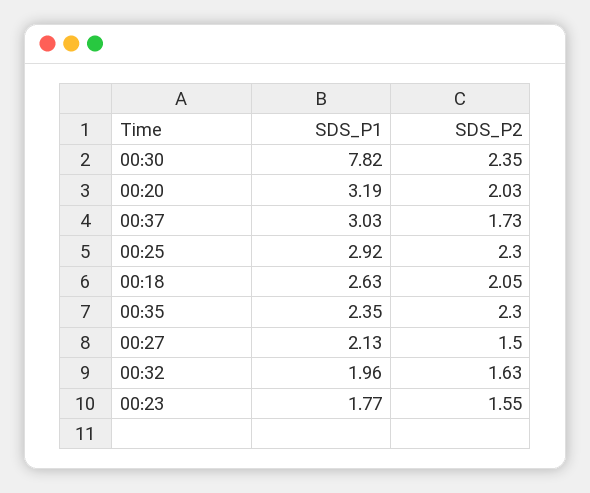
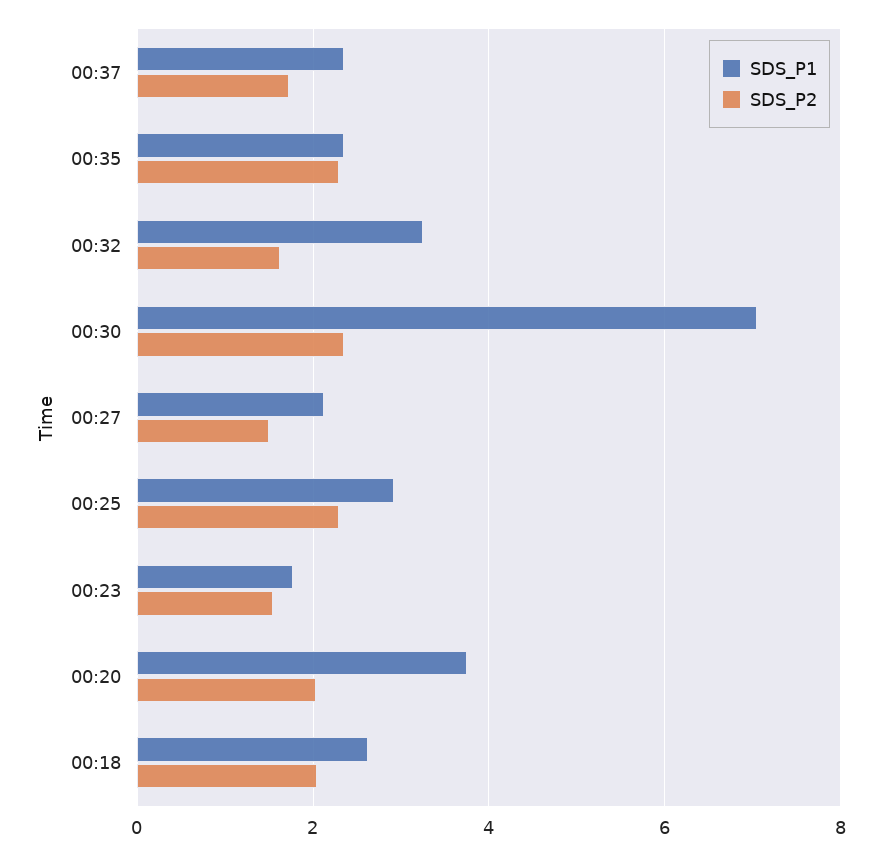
SDS_P1, 00:30: 7.82 -> 7
SDS_P1, 00:20: 3.19 -> 3.8
SDS_P1, 00:37: 3.03 -> 2.4
SDS_P1, 00:32: 1.96 -> 3.2

